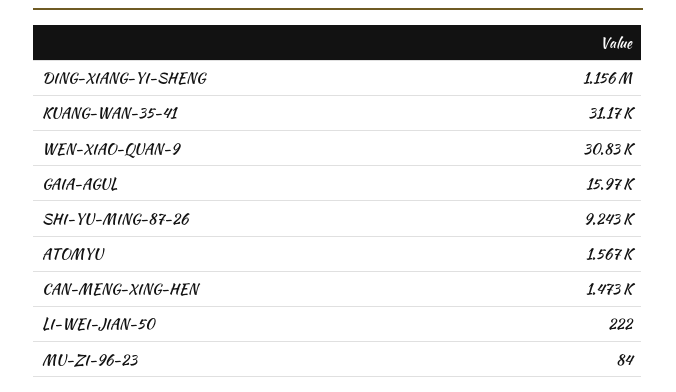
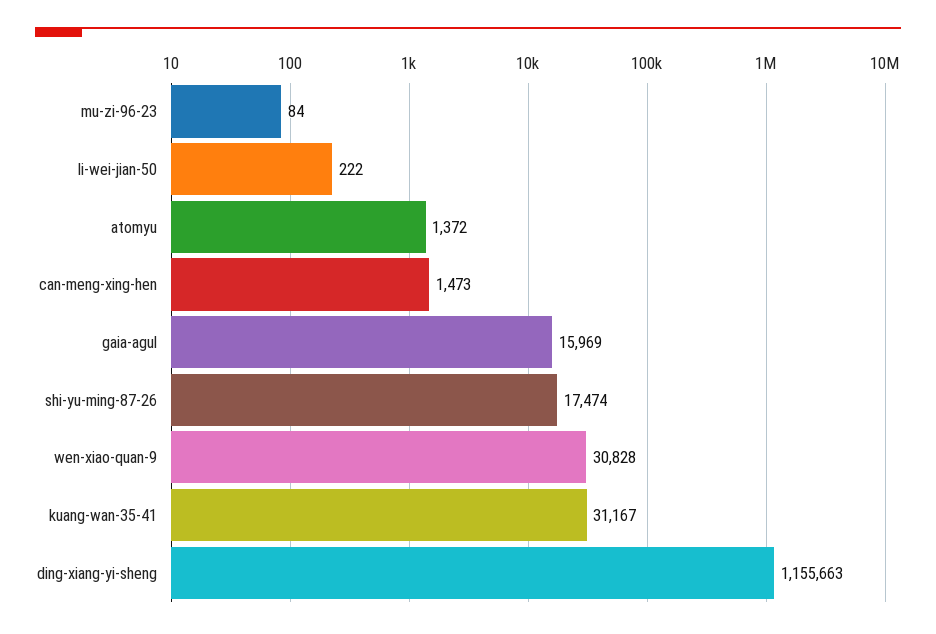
SHI-YU-MING-87-26: 9243 -> 17474
ATOMYU: 1567 -> 1372

